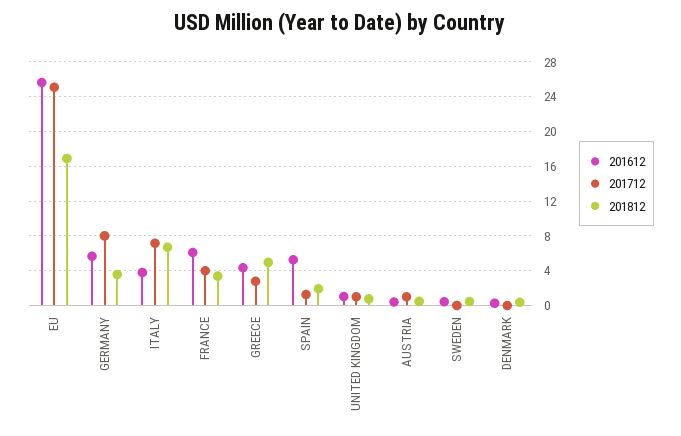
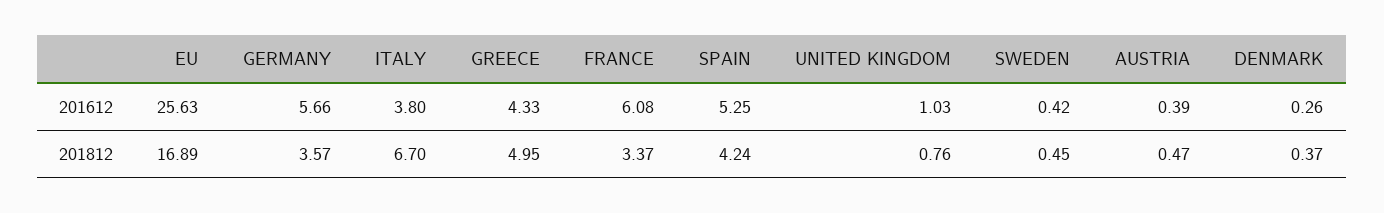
201712, EU: 25 -> none
201712, GERMANY: 8 -> none
201712, ITALY: 7 -> none
201712, FRANCE: 4 -> none
201712, GREECE: 3 -> none
201712, SPAIN: 1 -> none
201812, SPAIN: 2 -> 4.24
201712, UNITED KINGDOM: 1 -> none
201712, AUSTRIA: 1 -> none
201712, SWEDEN: 0 -> none
201712, DENMARK: 0 -> none

